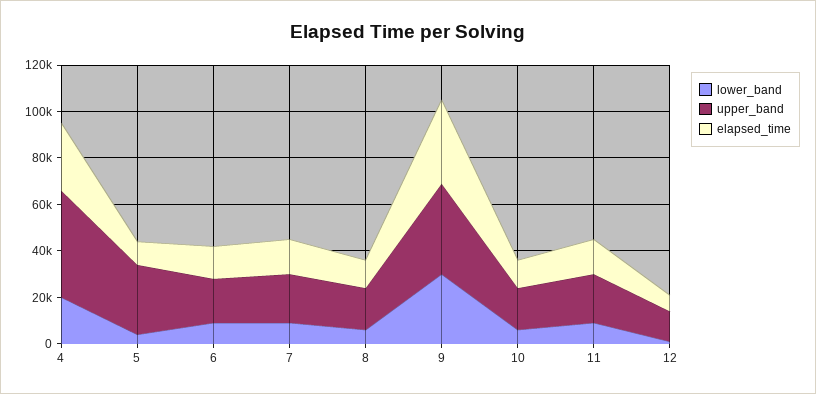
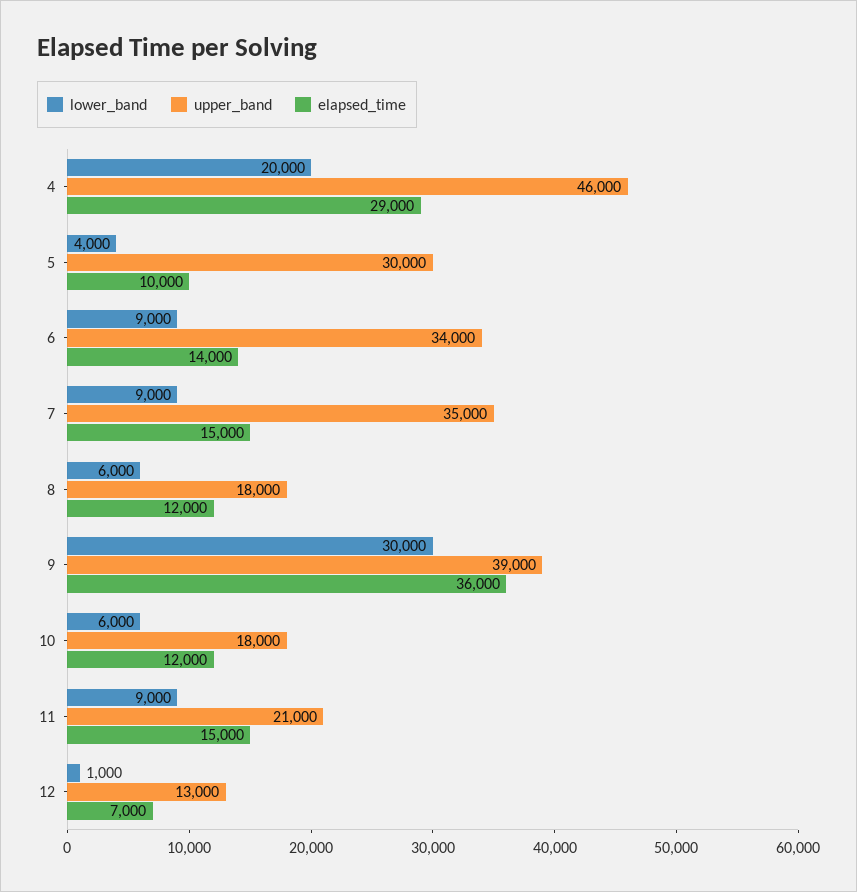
upper_band, 6: 20000 -> 34000
upper_band, 7: 20000 -> 35000

